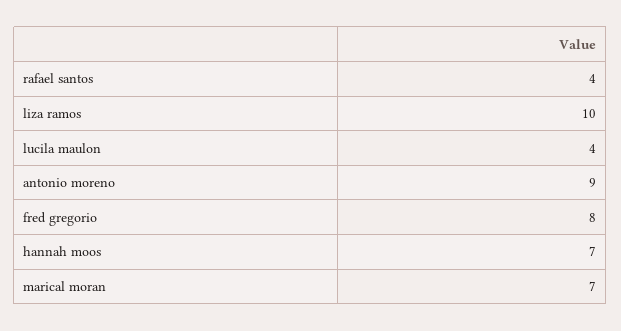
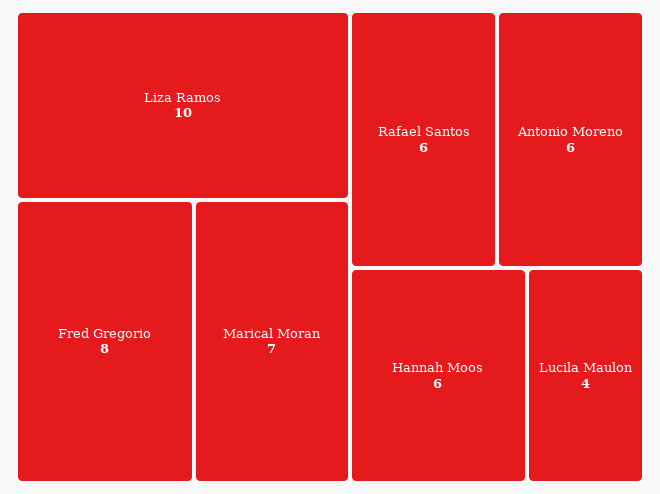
rafael santos: 4 -> 6
antonio moreno: 9 -> 6
hannah moos: 7 -> 6

